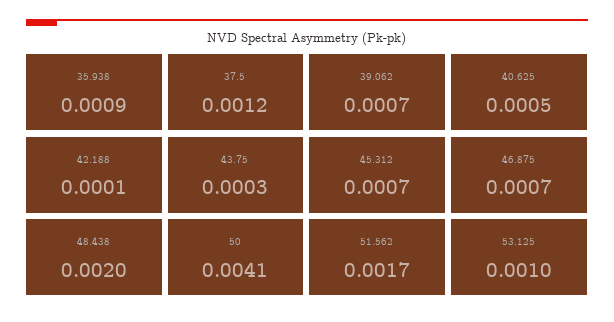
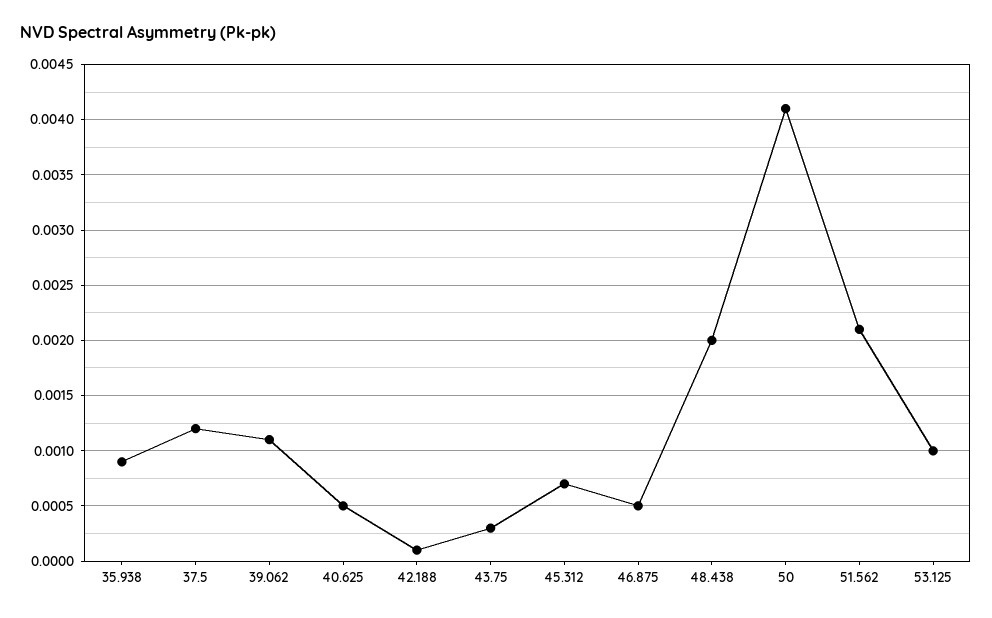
39.062: 0.0007 -> 0.0011
46.875: 0.0007 -> 0.0005
51.562: 0.0017 -> 0.0021

